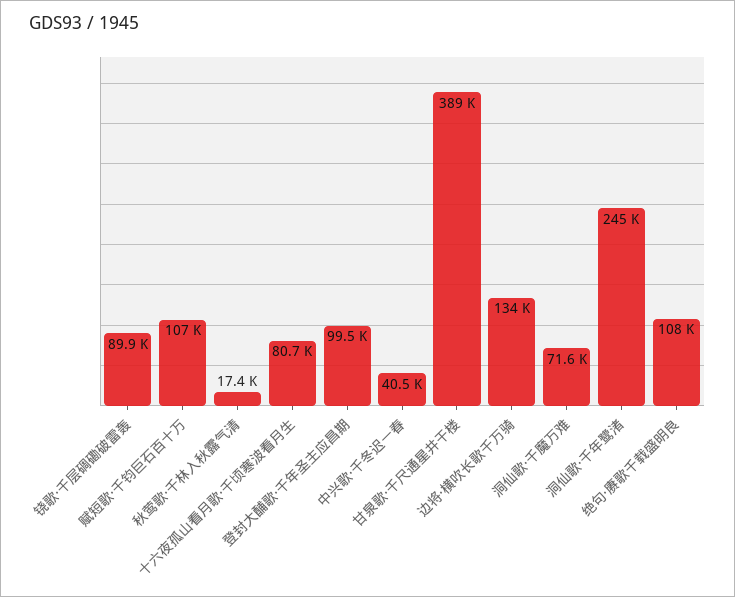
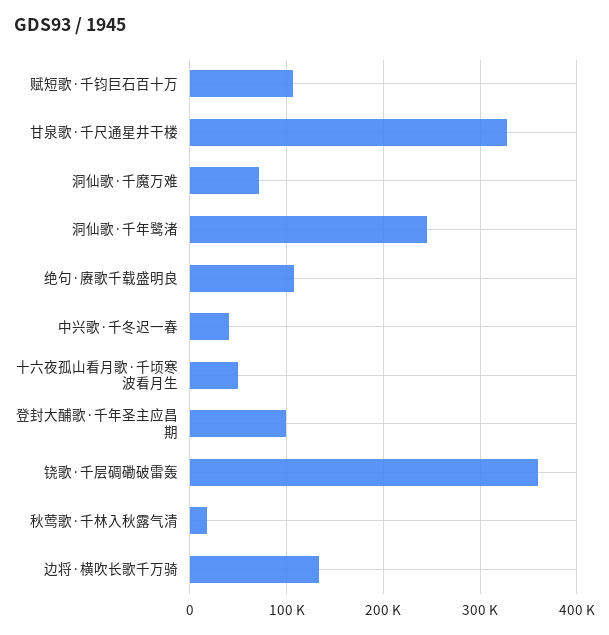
铙歌·千层碉磡破雷轰: 89900 -> 360000
十六夜孤山看月歌·千顷寒波看月生: 80700 -> 50000
甘泉歌·千尺通星井干楼: 389000 -> 330000

